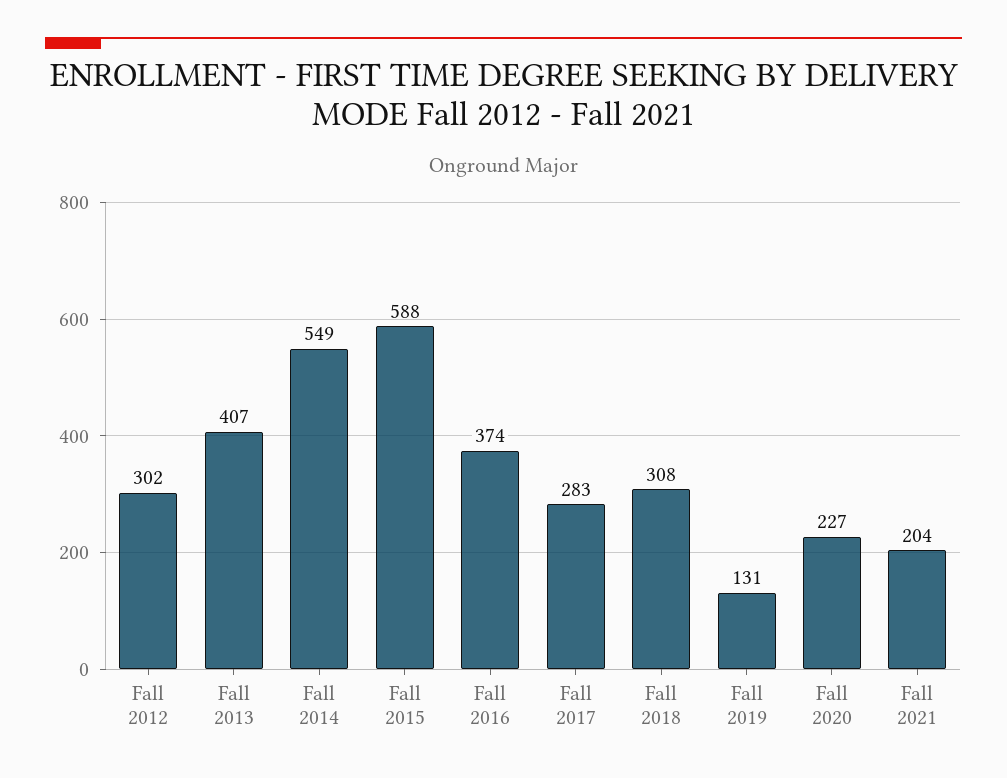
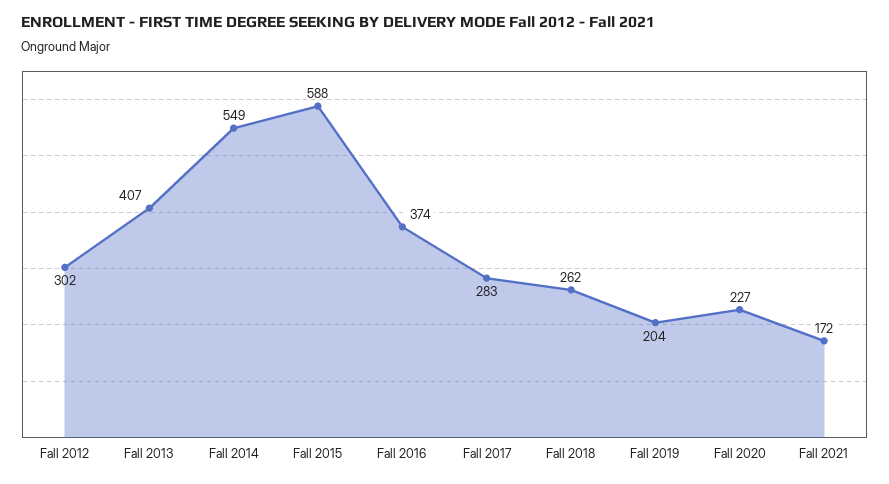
Fall 2018: 308 -> 262
Fall 2019: 131 -> 204
Fall 2021: 204 -> 172

